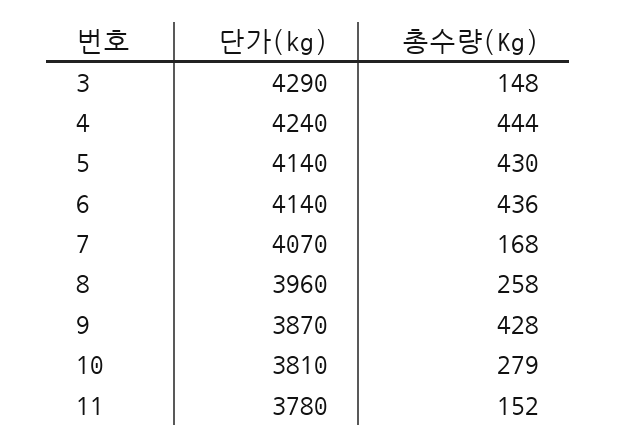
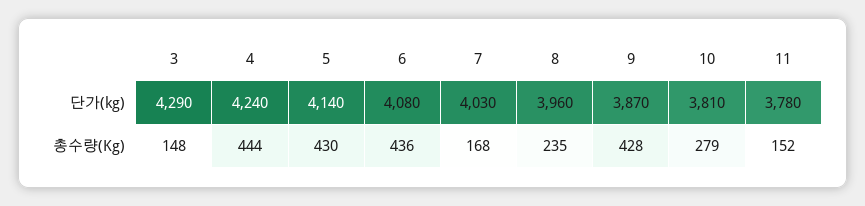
단가(kg), 6: 4140 -> 4080
단가(kg), 7: 4070 -> 4030
총수량(Kg), 8: 258 -> 235

